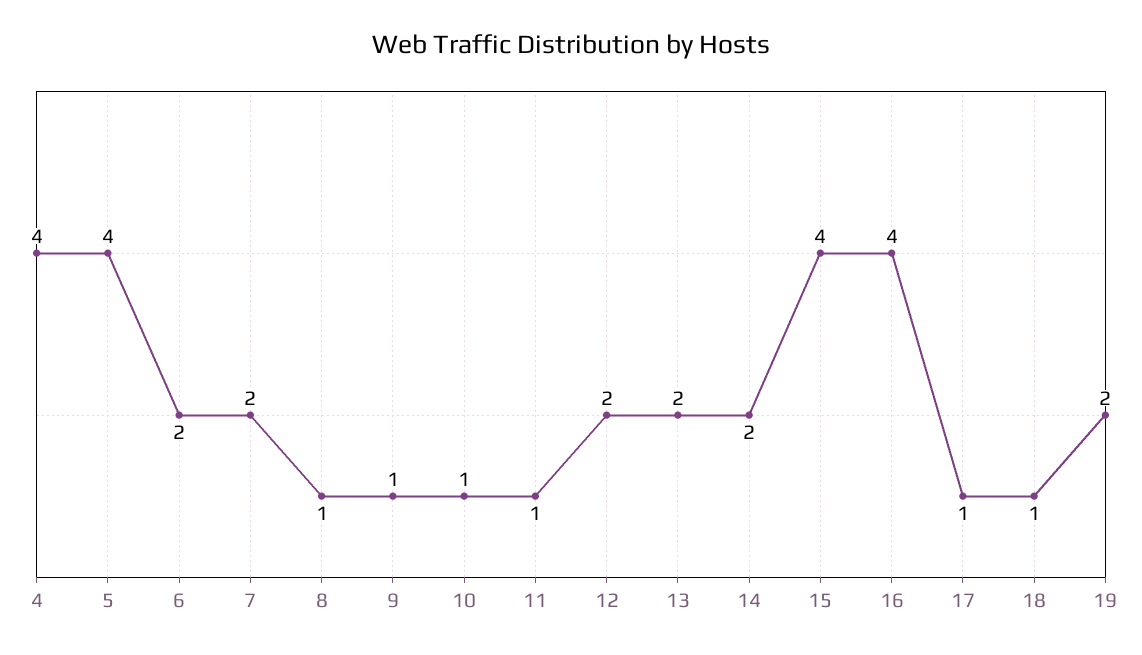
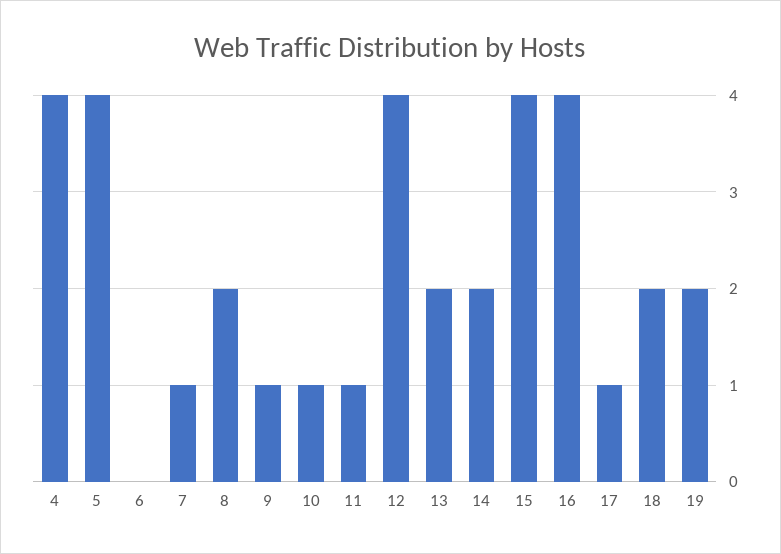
6: 2 -> 0
7: 2 -> 1
8: 1 -> 2
12: 2 -> 4
18: 1 -> 2

